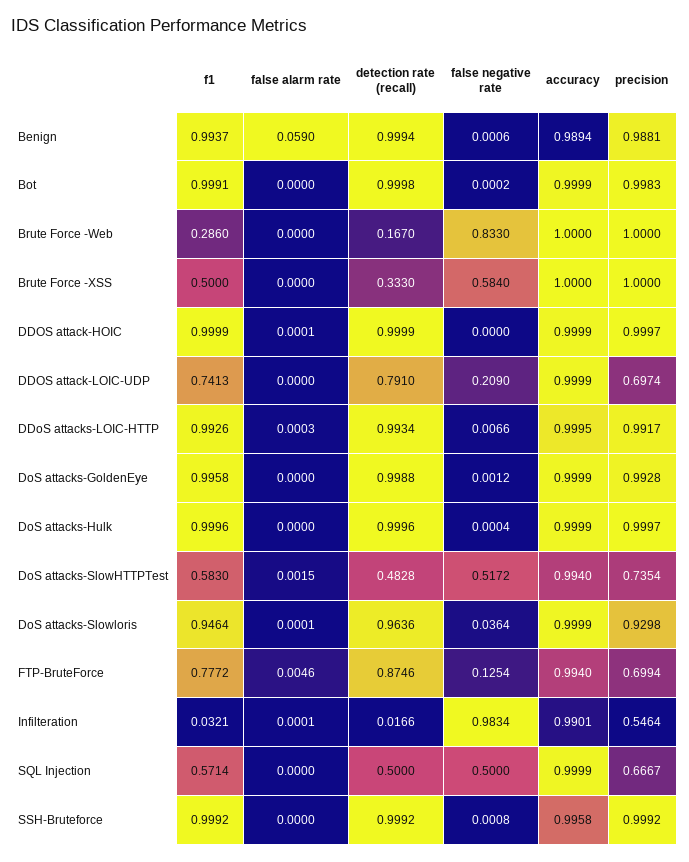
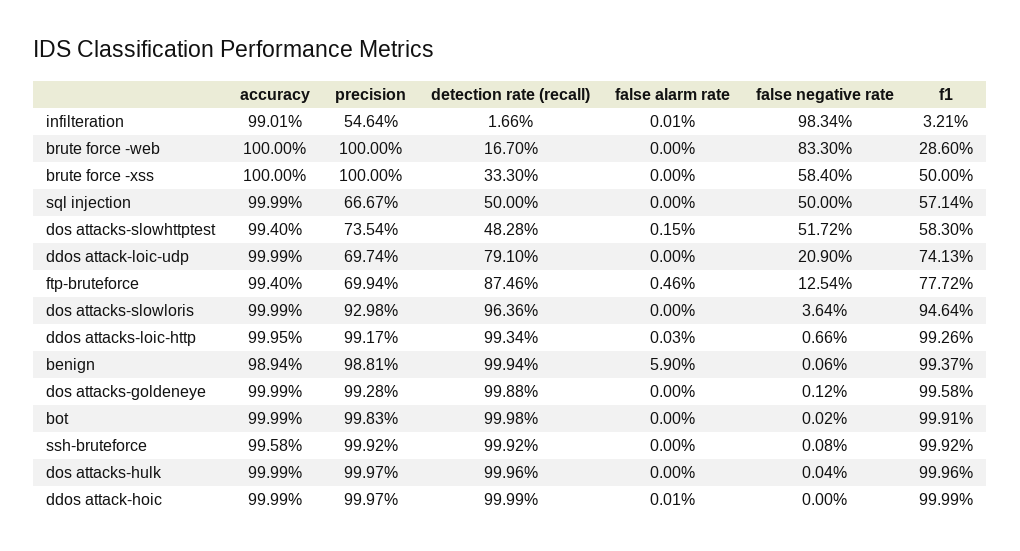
false alarm rate, DoS attacks-Slowloris: 0.0001 -> 0

